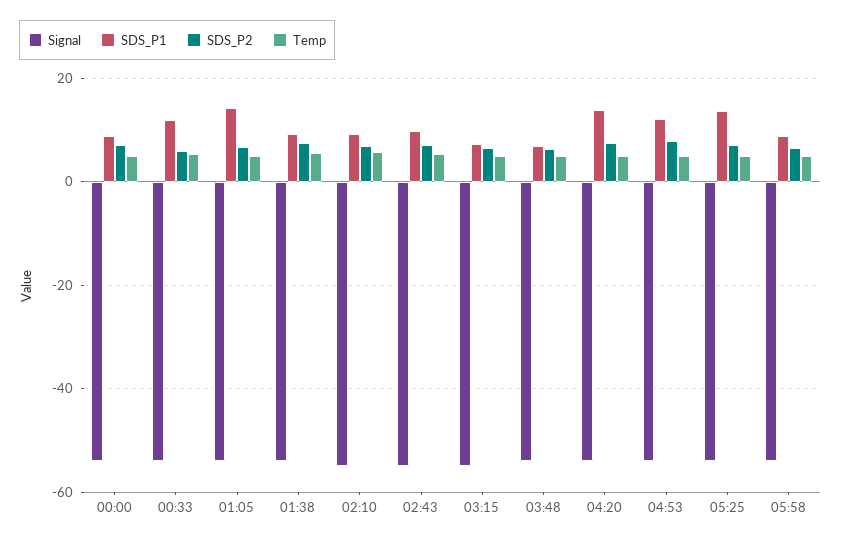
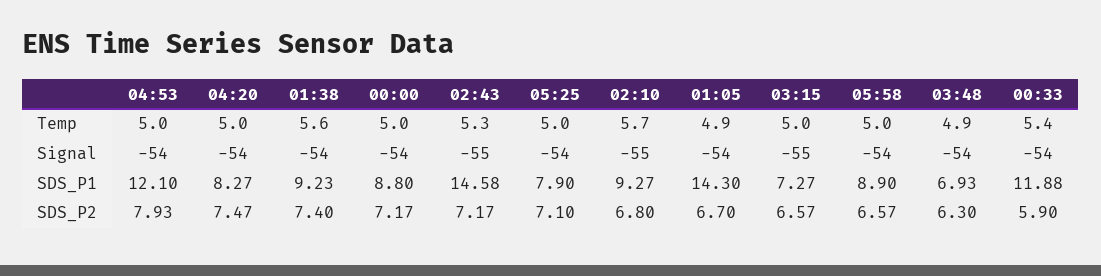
SDS_P1, 02:43: 10 -> 14.58
SDS_P1, 04:20: 14 -> 8.27
SDS_P1, 05:25: 14 -> 7.9

